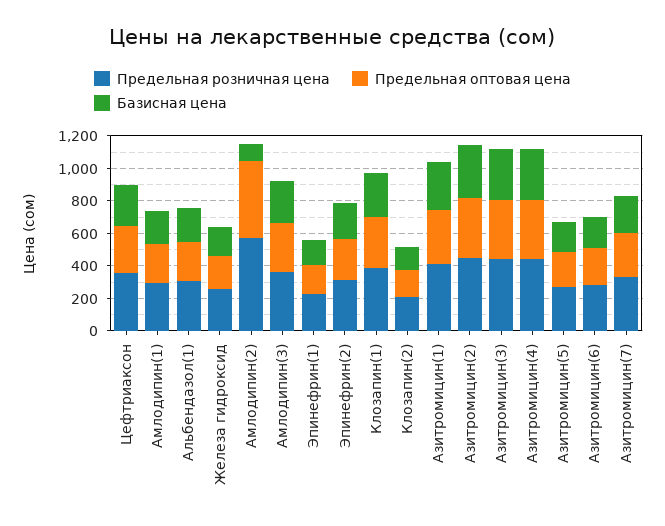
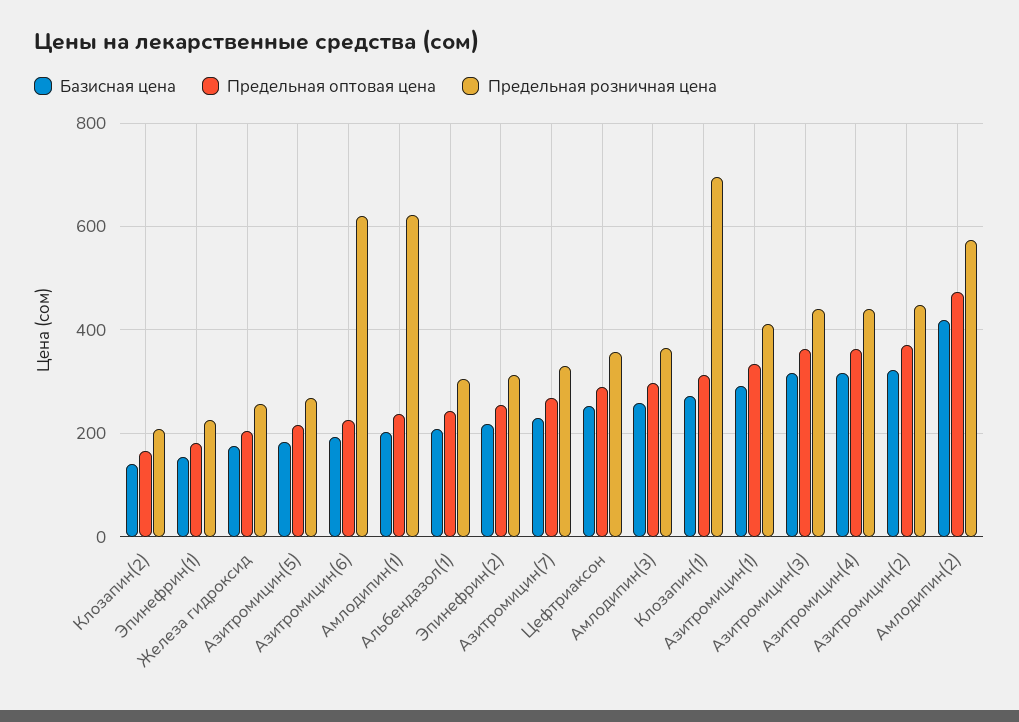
Предельная розничная цена, Амлодипин(1): 300 -> 620
Базисная цена, Амлодипин(2): 100 -> 420
Предельная розничная цена, Клозапин(1): 400 -> 700
Предельная розничная цена, Азитромицин(6): 300 -> 620

